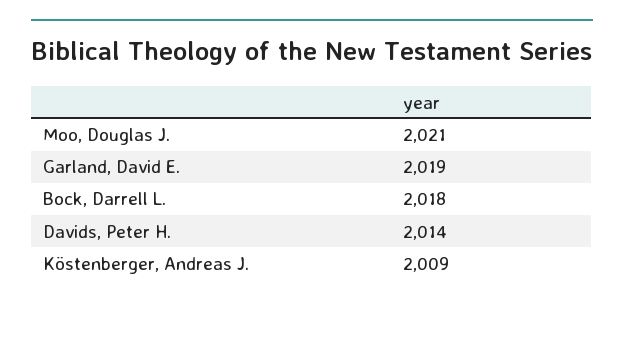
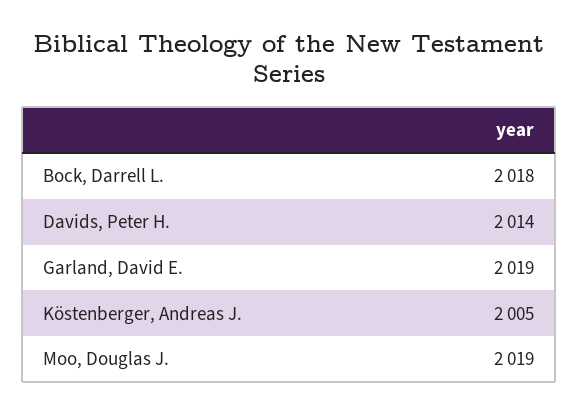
Moo, Douglas J.: 2021 -> 2019
Köstenberger, Andreas J.: 2009 -> 2005

